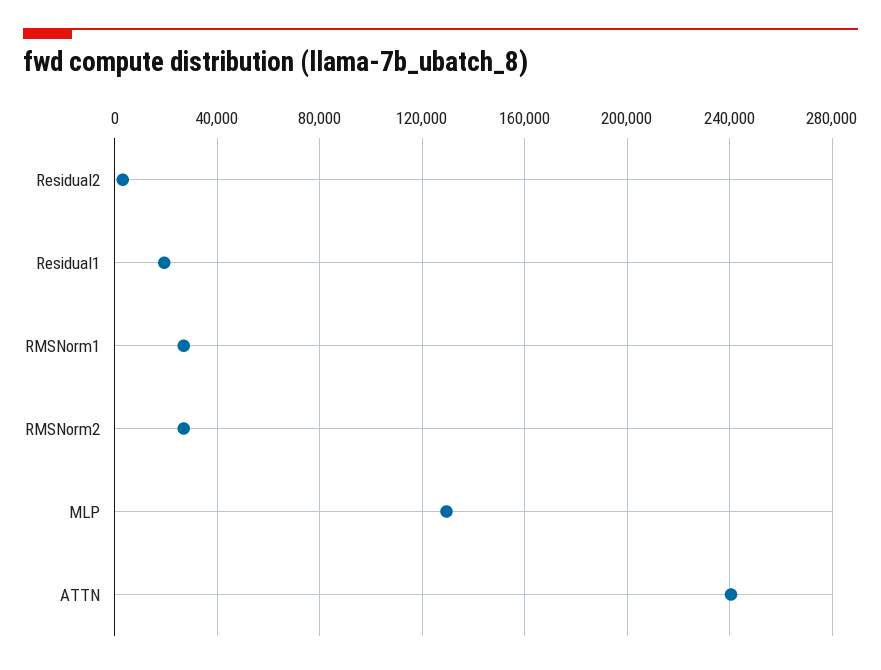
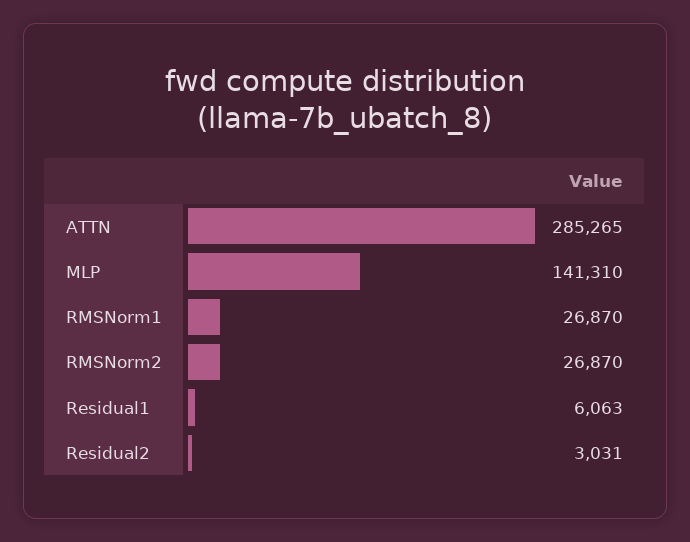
Residual1: 20000 -> 6063
MLP: 130000 -> 141310
ATTN: 240000 -> 285265

